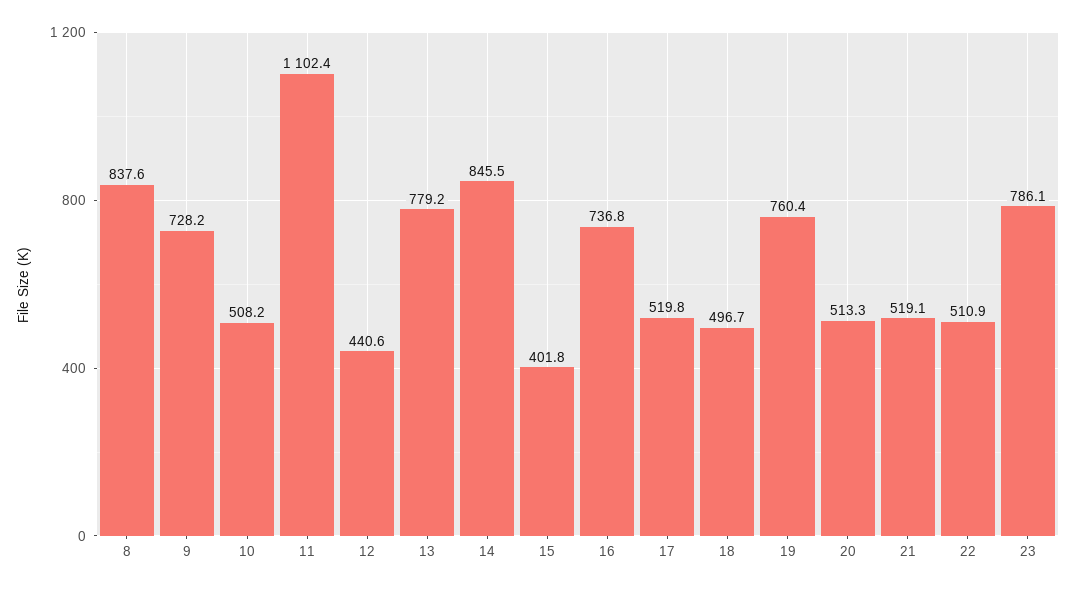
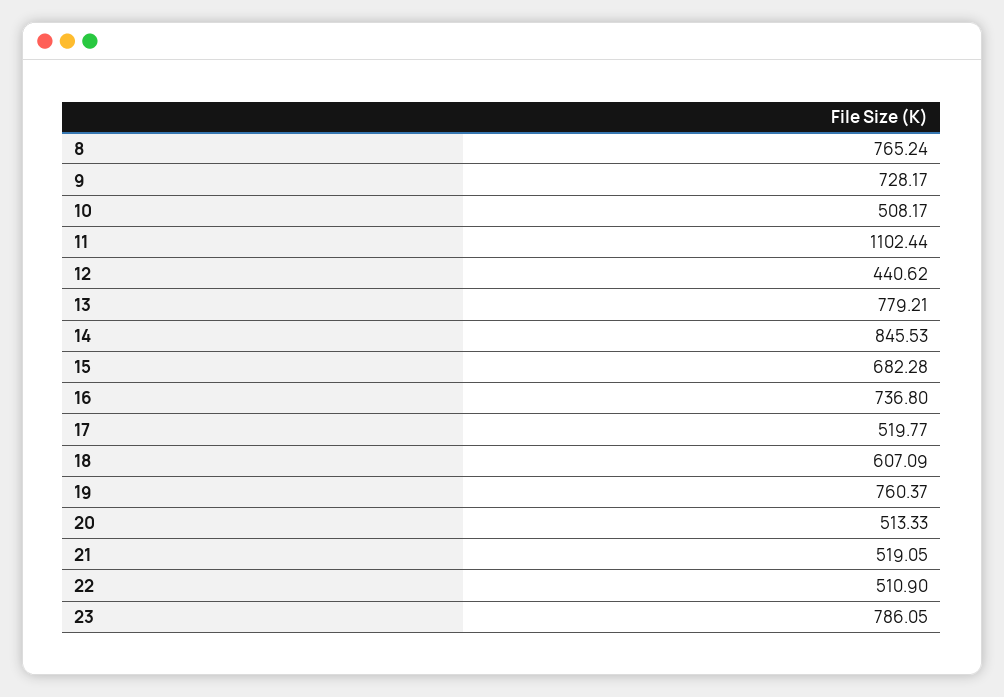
8: 837.6 -> 765.24
15: 401.8 -> 682.28
18: 496.7 -> 607.09

